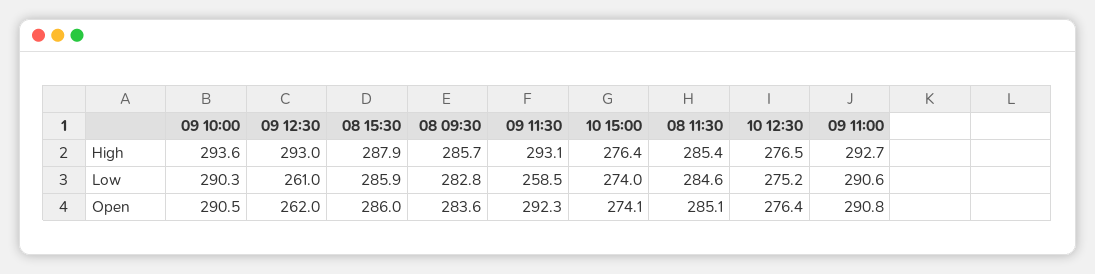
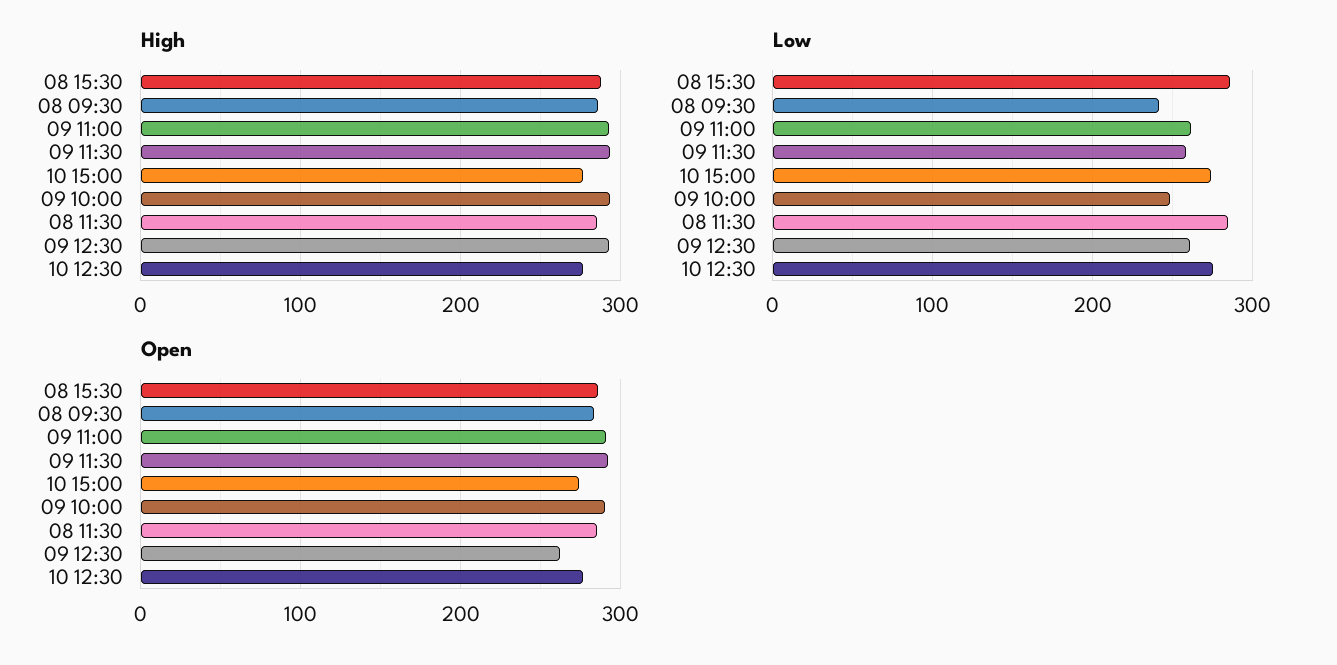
Low, 09 10:00: 290.3 -> 250
Low, 08 09:30: 282.8 -> 240
Low, 09 11:00: 290.6 -> 260

